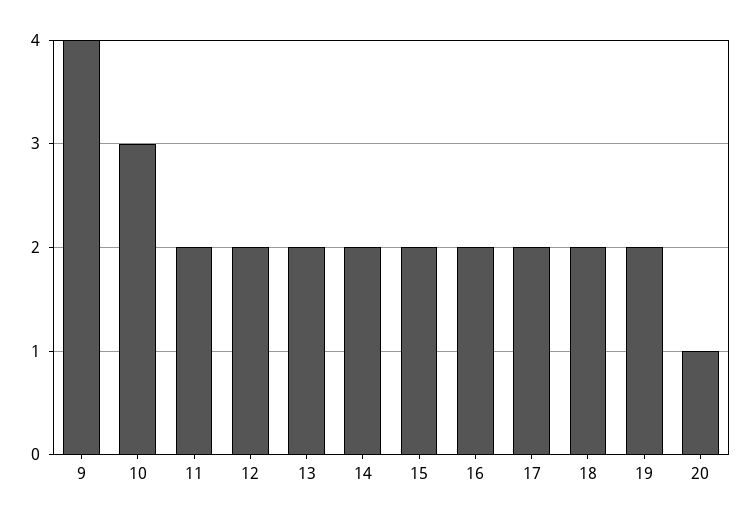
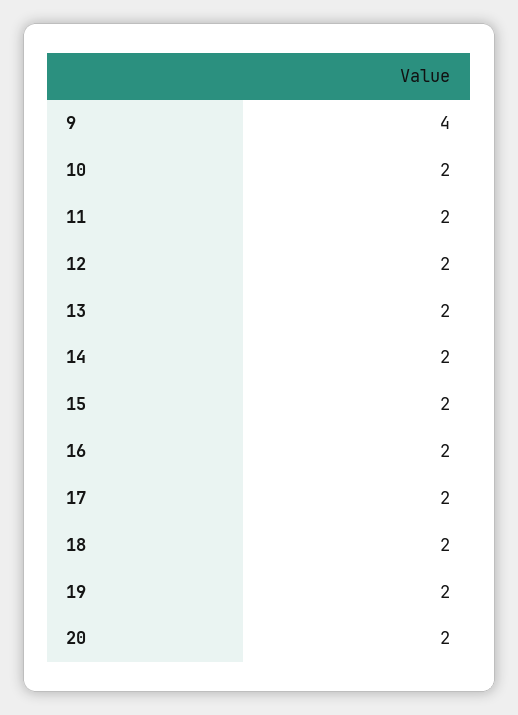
10: 3 -> 2
20: 1 -> 2

